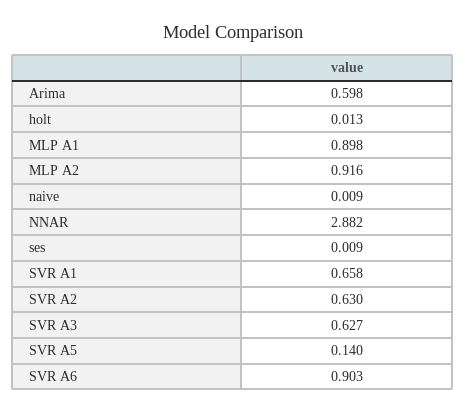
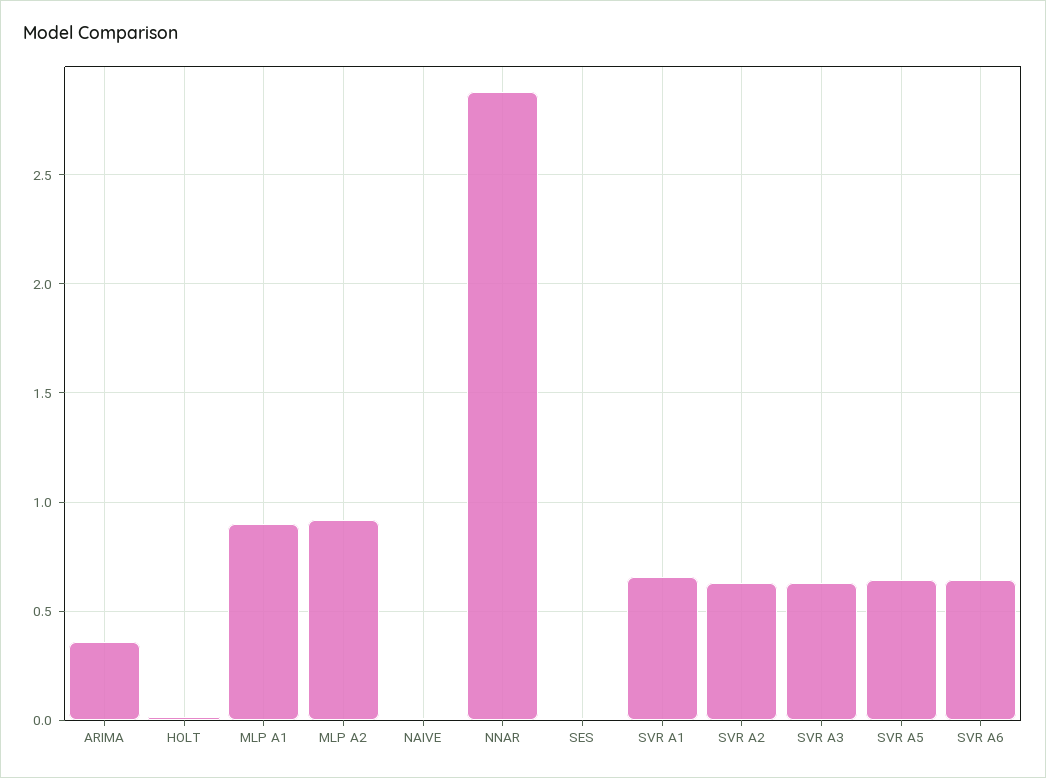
Arima: 0.598 -> 0.35
SVR A5: 0.14 -> 0.65
SVR A6: 0.903 -> 0.65

